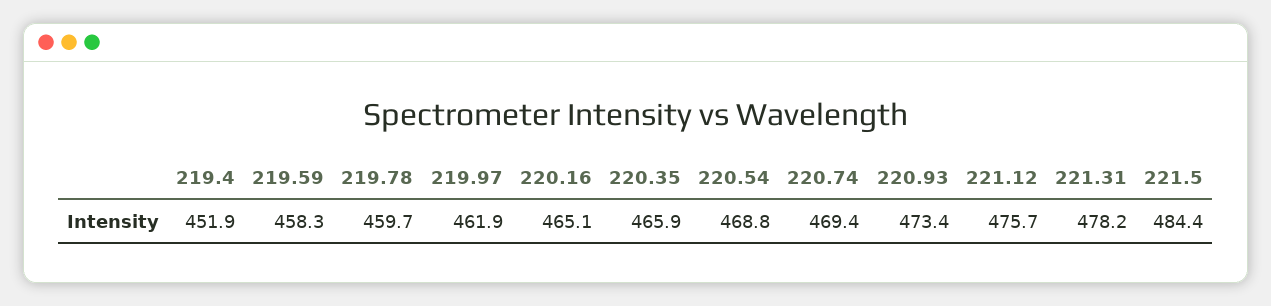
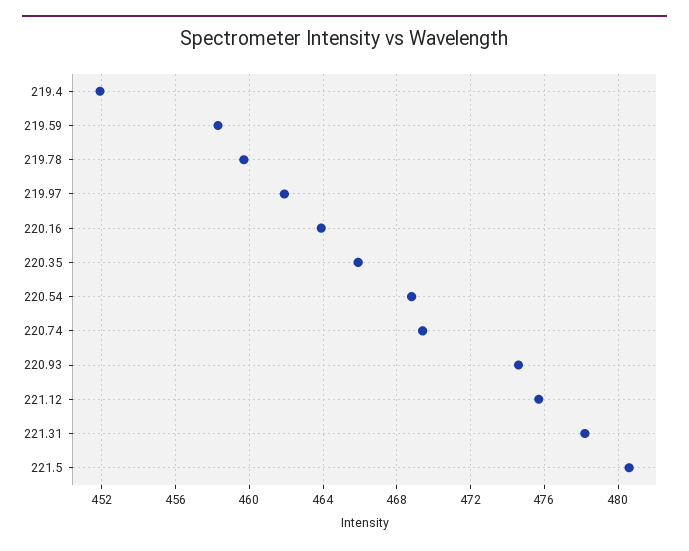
220.16: 465.1 -> 464
220.93: 473.4 -> 474.5
221.5: 484.4 -> 480.5

